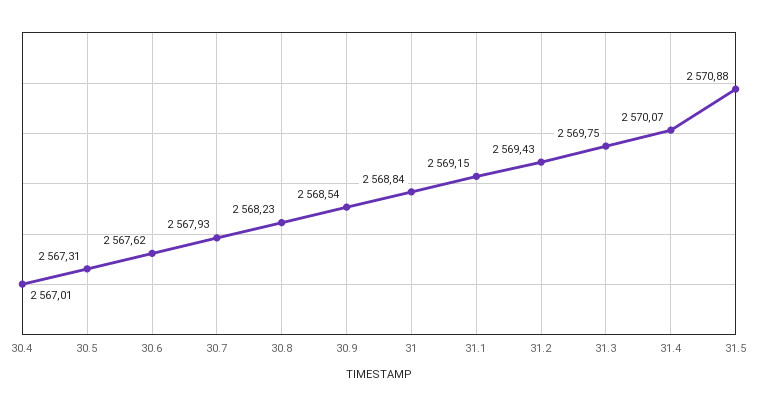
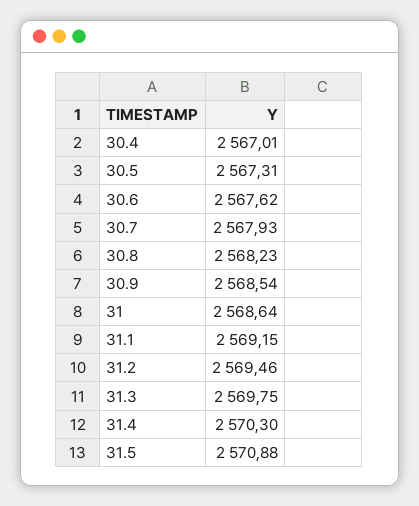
31: 2568.84 -> 2568.64
31.2: 2569.43 -> 2569.46
31.4: 2570.07 -> 2570.3

